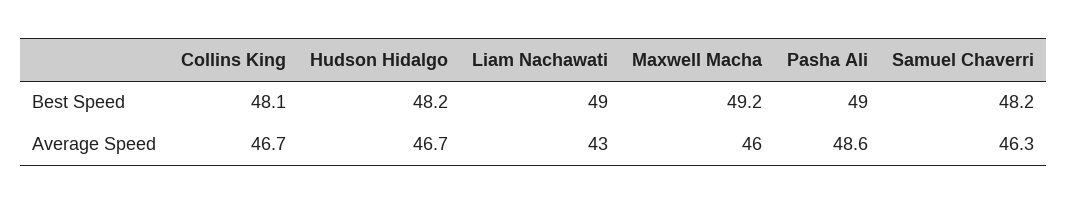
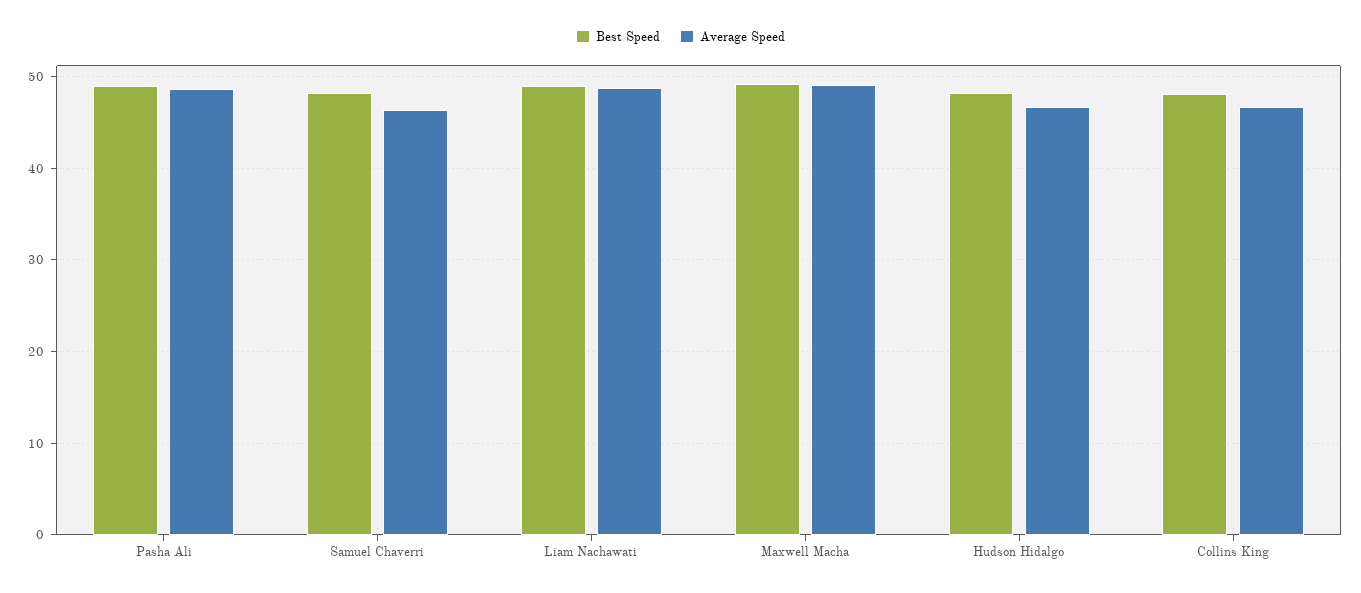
Average Speed, Liam Nachawati: 43 -> 49
Average Speed, Maxwell Macha: 46 -> 49

